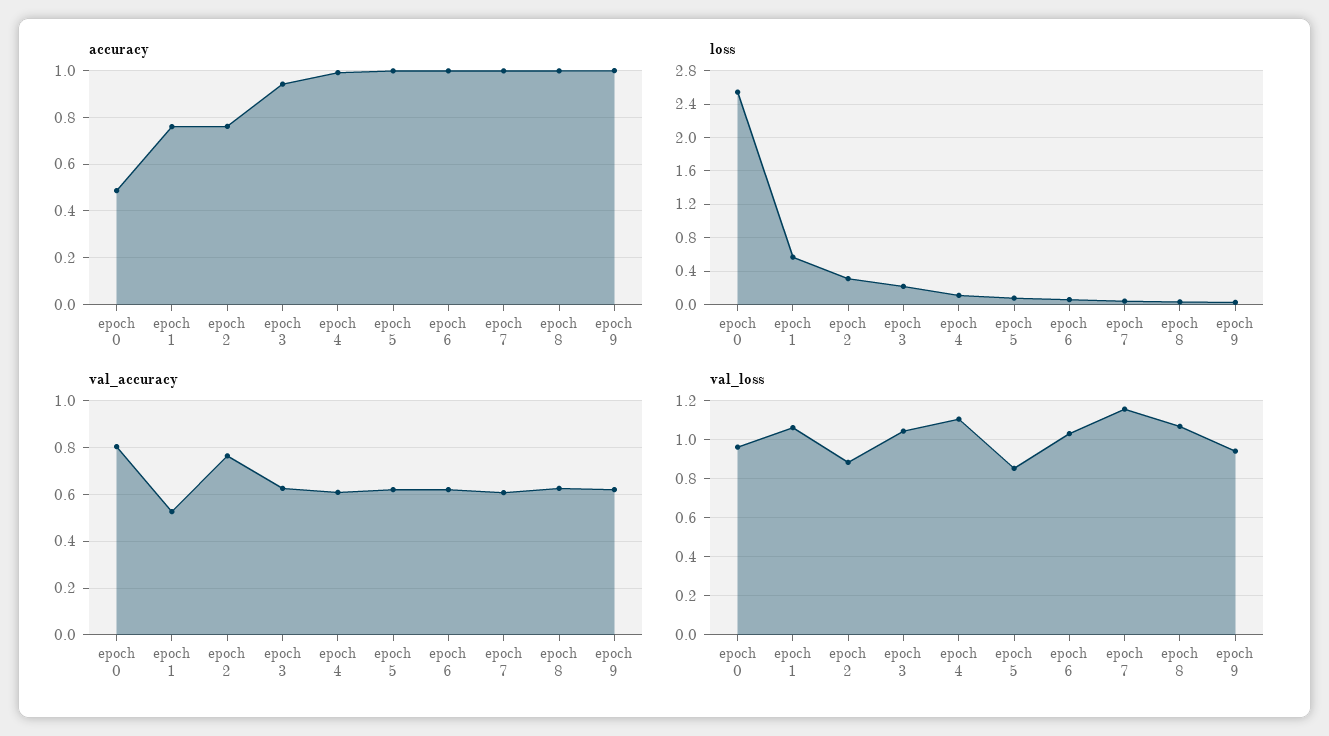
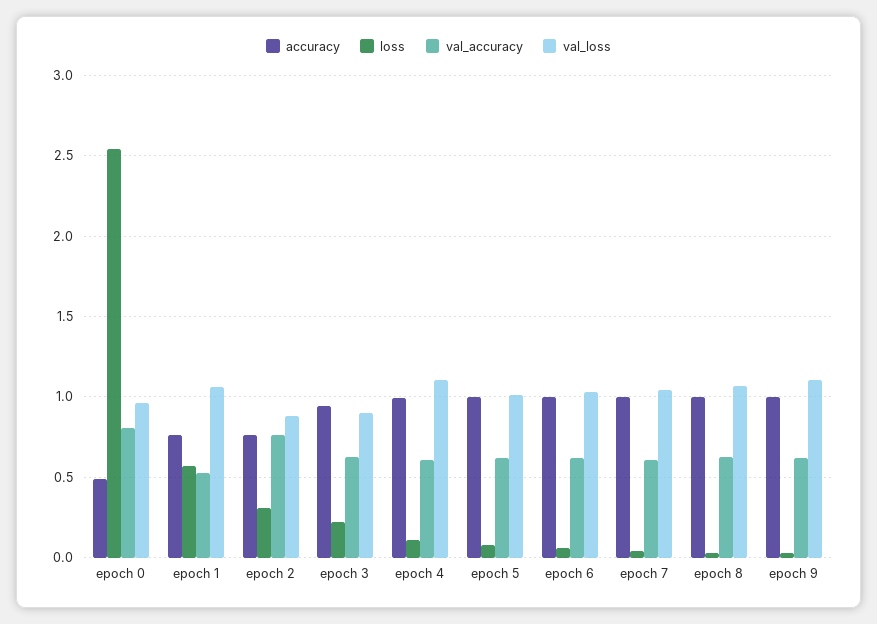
val_loss, epoch 3: 1.05 -> 0.9
val_loss, epoch 5: 0.85 -> 1
val_loss, epoch 7: 1.15 -> 1.05
val_loss, epoch 9: 0.95 -> 1.1

